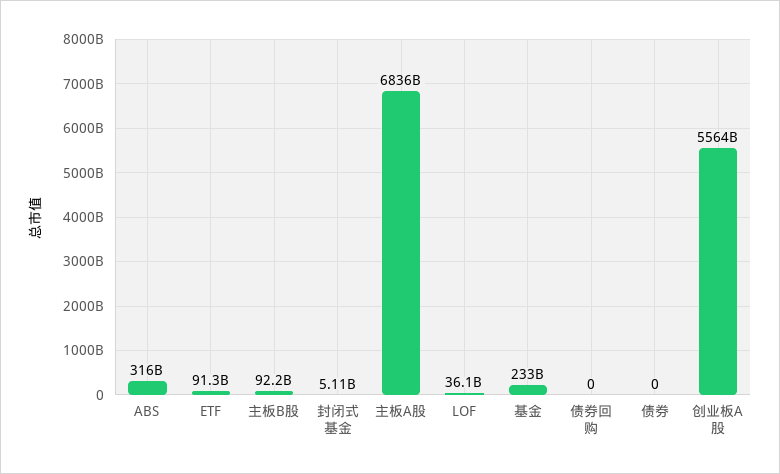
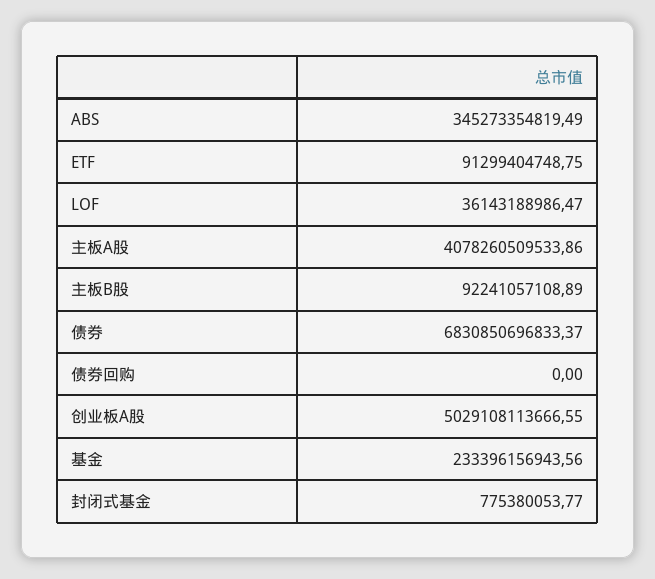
ABS: 316000000000 -> 345273354819.49
封闭式基金: 5110000000 -> 775380053.77
主板A股: 6836000000000 -> 4078260509533.86
债券: 0 -> 6830850696833.37
创业板A股: 5564000000000 -> 5029108113666.55

